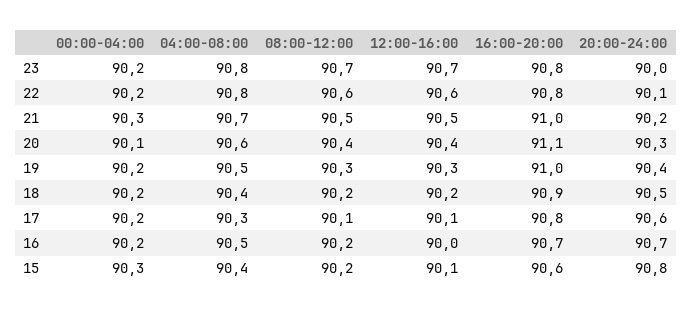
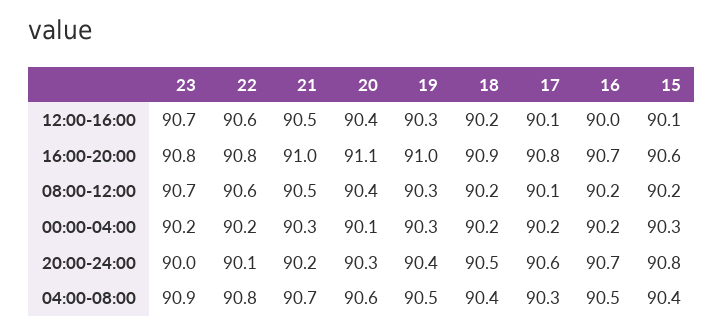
04:00-08:00, 23: 90.8 -> 90.9
00:00-04:00, 19: 90.2 -> 90.3

